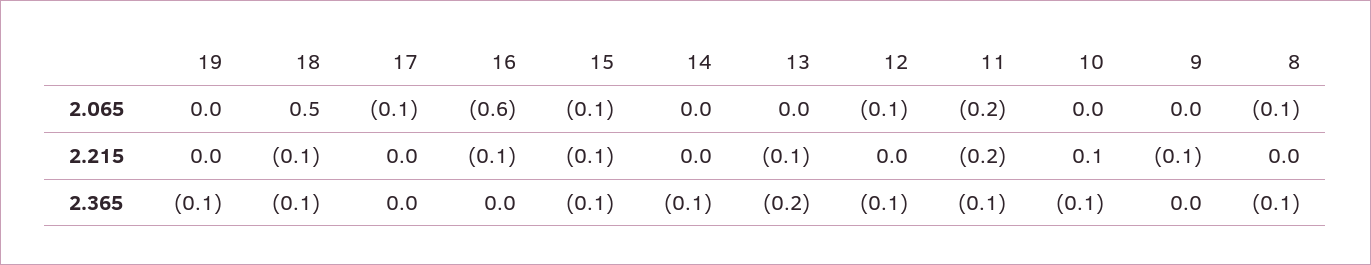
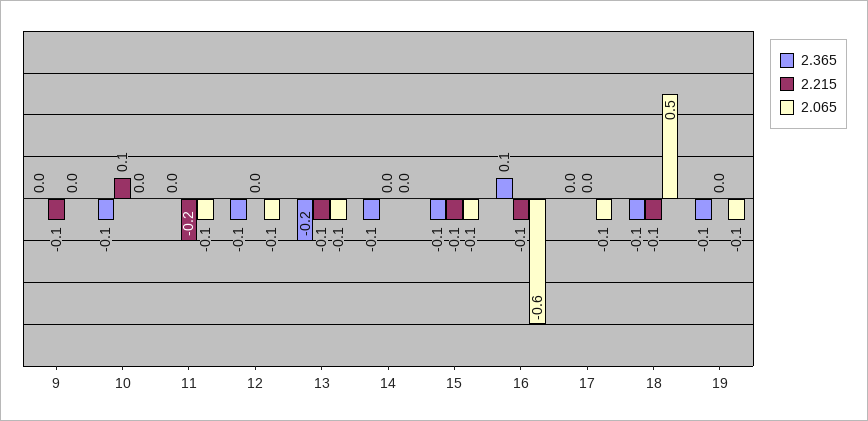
2.065, 19: 0 -> -0.1
2.065, 13: 0 -> -0.1
2.065, 11: -0.2 -> -0.1
2.065, 8: -0.1 -> none
2.215, 8: 0 -> none
2.365, 16: 0 -> 0.1
2.365, 11: -0.1 -> 0
2.365, 8: -0.1 -> none

